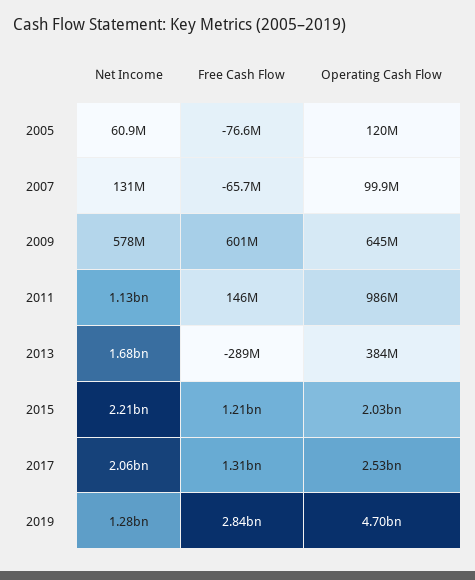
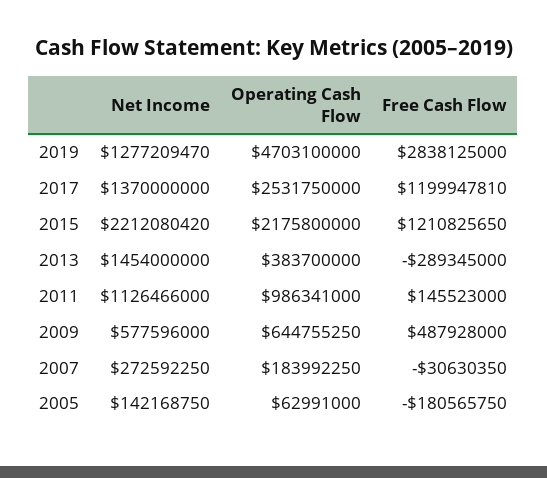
Net Income, 2005: 60900000 -> 142168750
Free Cash Flow, 2005: -76600000 -> -180565750
Operating Cash Flow, 2005: 120000000 -> 62991000
Net Income, 2007: 131000000 -> 272592250
Free Cash Flow, 2007: -65700000 -> -30630350
Operating Cash Flow, 2007: 99900000 -> 183992250
Free Cash Flow, 2009: 601000000 -> 487928000
Net Income, 2013: 1680000000 -> 1454000000
Operating Cash Flow, 2015: 2030000000 -> 2175800000
Net Income, 2017: 2060000000 -> 1370000000
Free Cash Flow, 2017: 1310000000 -> 1199947810

